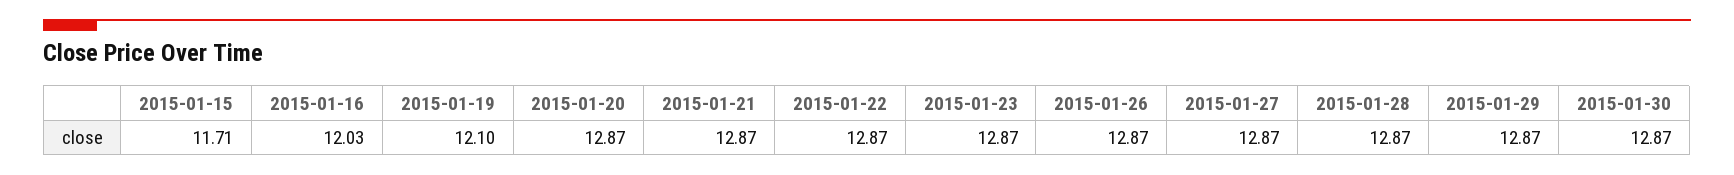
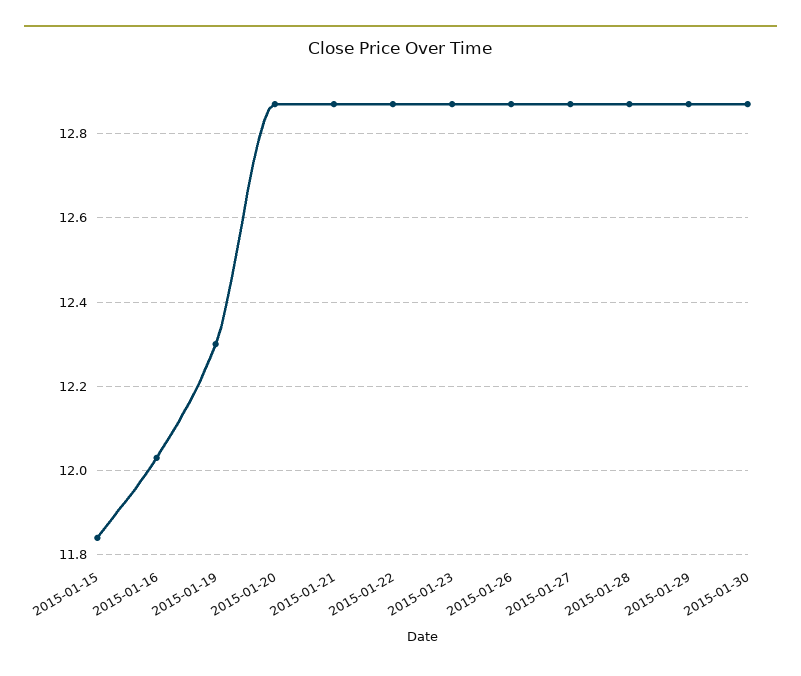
2015-01-15: 11.71 -> 11.85
2015-01-19: 12.1 -> 12.3

